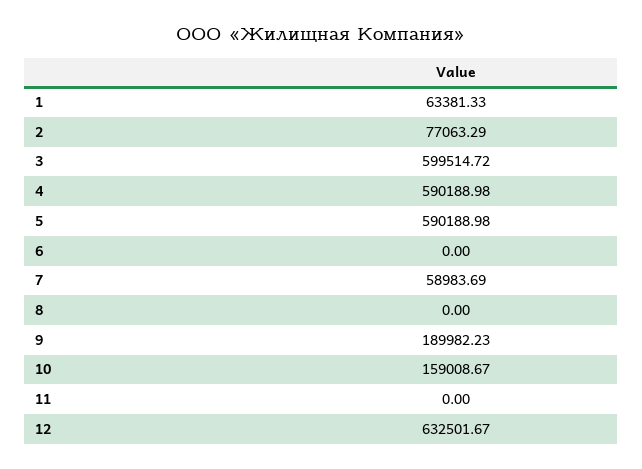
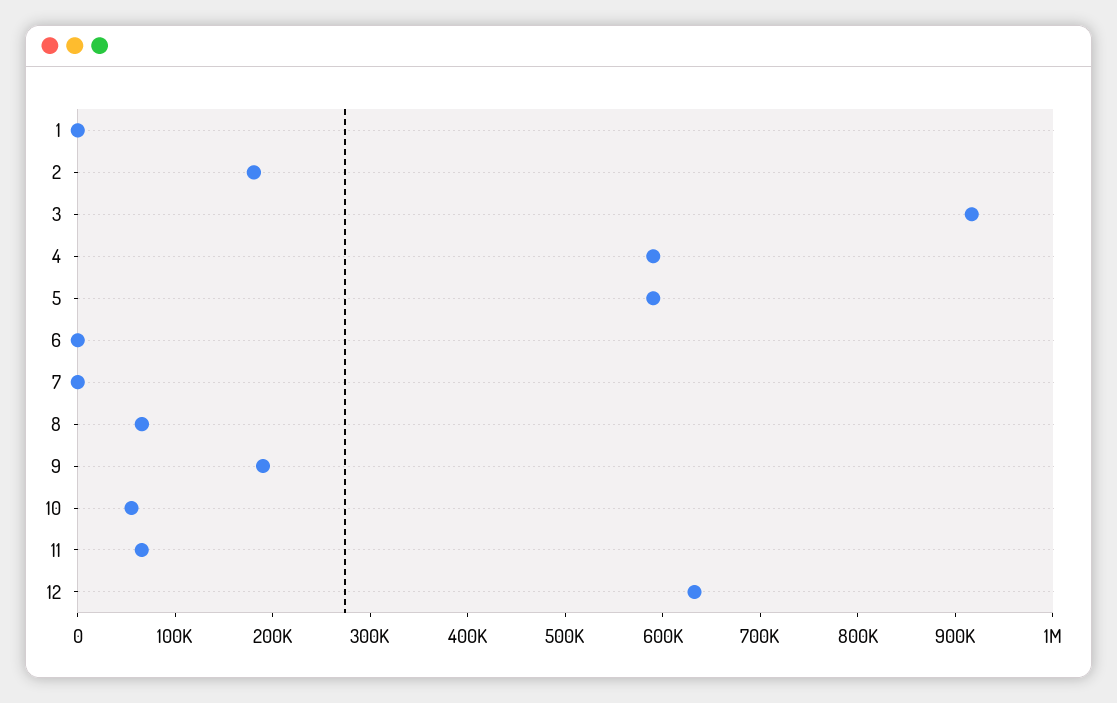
1: 63381.33 -> 0
2: 77063.29 -> 180000
3: 599514.72 -> 920000
7: 58983.69 -> 0
8: 0 -> 60000
10: 159008.67 -> 60000
11: 0 -> 60000

